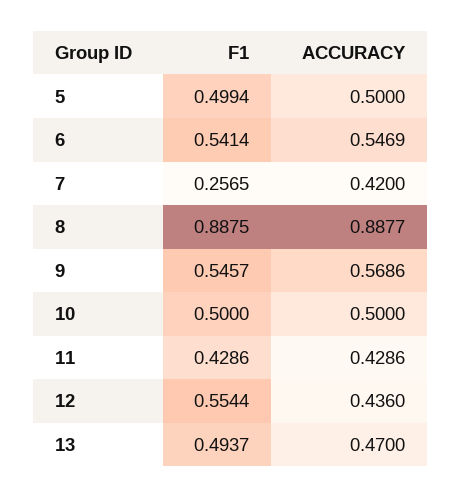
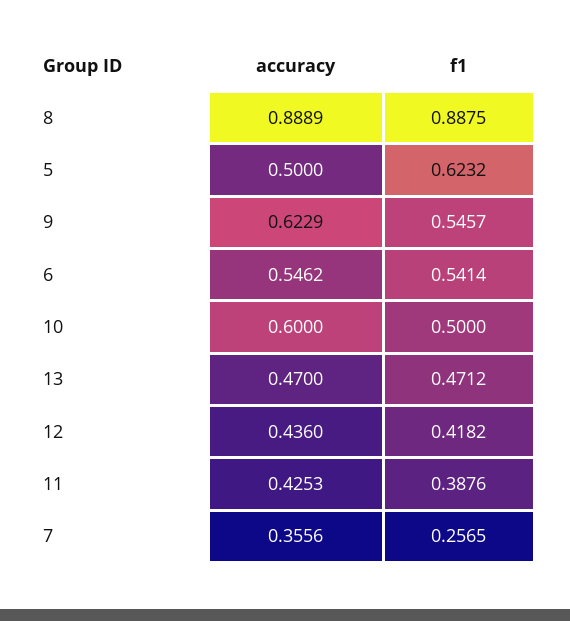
F1, 5: 0.4994 -> 0.6232
ACCURACY, 6: 0.5469 -> 0.5462
ACCURACY, 7: 0.42 -> 0.3556
ACCURACY, 8: 0.8877 -> 0.8889
ACCURACY, 9: 0.5686 -> 0.6229
ACCURACY, 10: 0.5 -> 0.6
F1, 11: 0.4286 -> 0.3876
ACCURACY, 11: 0.4286 -> 0.4253
F1, 12: 0.5544 -> 0.4182
F1, 13: 0.4937 -> 0.4712

